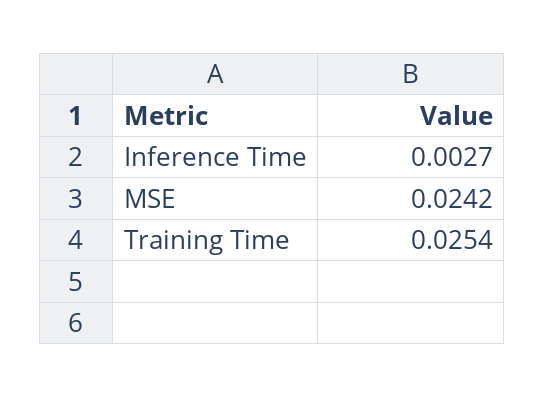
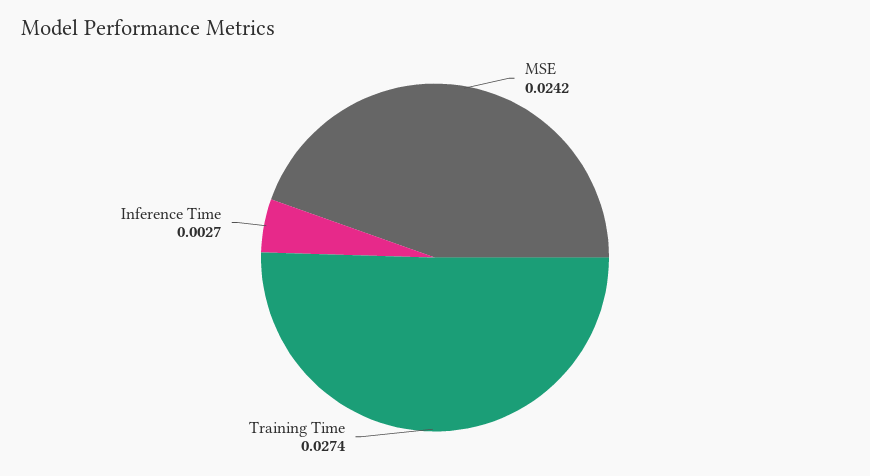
Training Time: 0.0254 -> 0.0274

